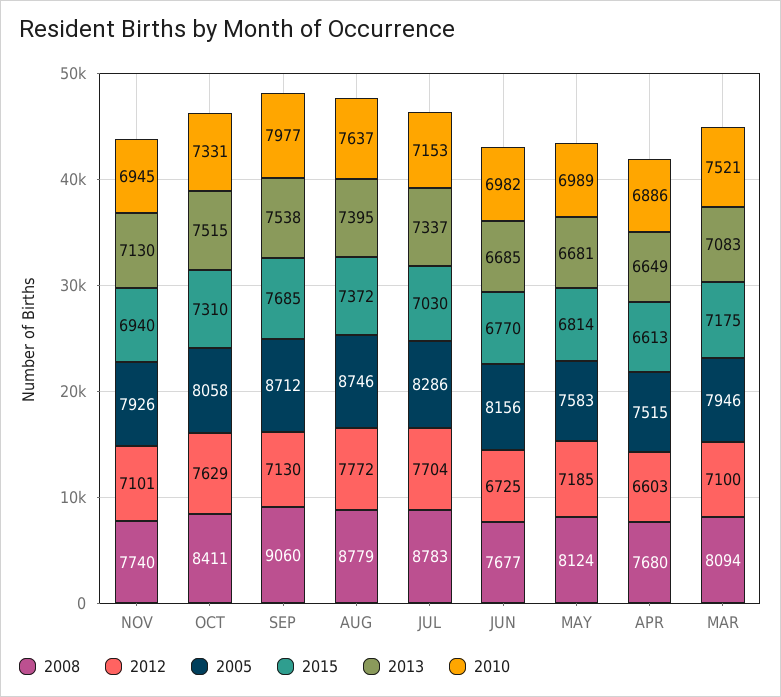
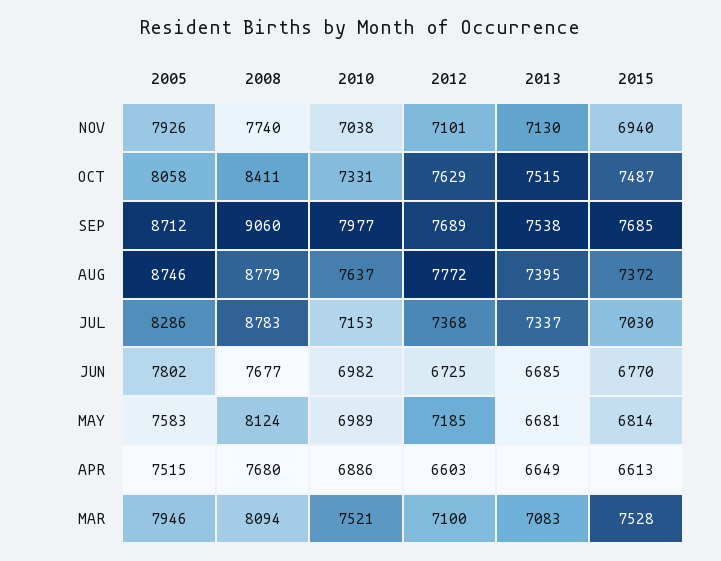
2010, NOV: 6945 -> 7038
2015, OCT: 7310 -> 7487
2012, SEP: 7130 -> 7689
2012, JUL: 7704 -> 7368
2005, JUN: 8156 -> 7802
2015, MAR: 7175 -> 7528

